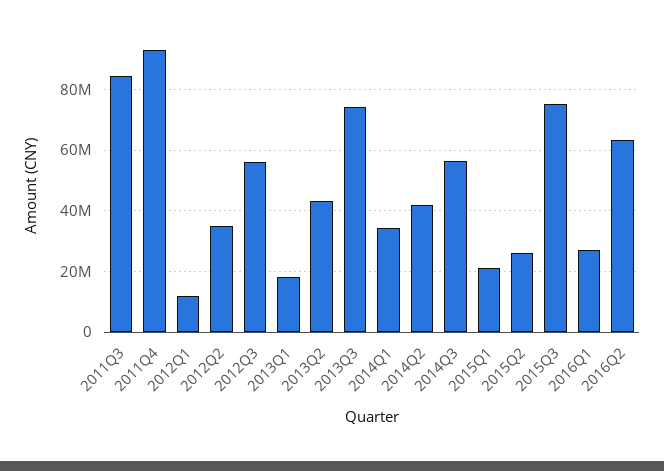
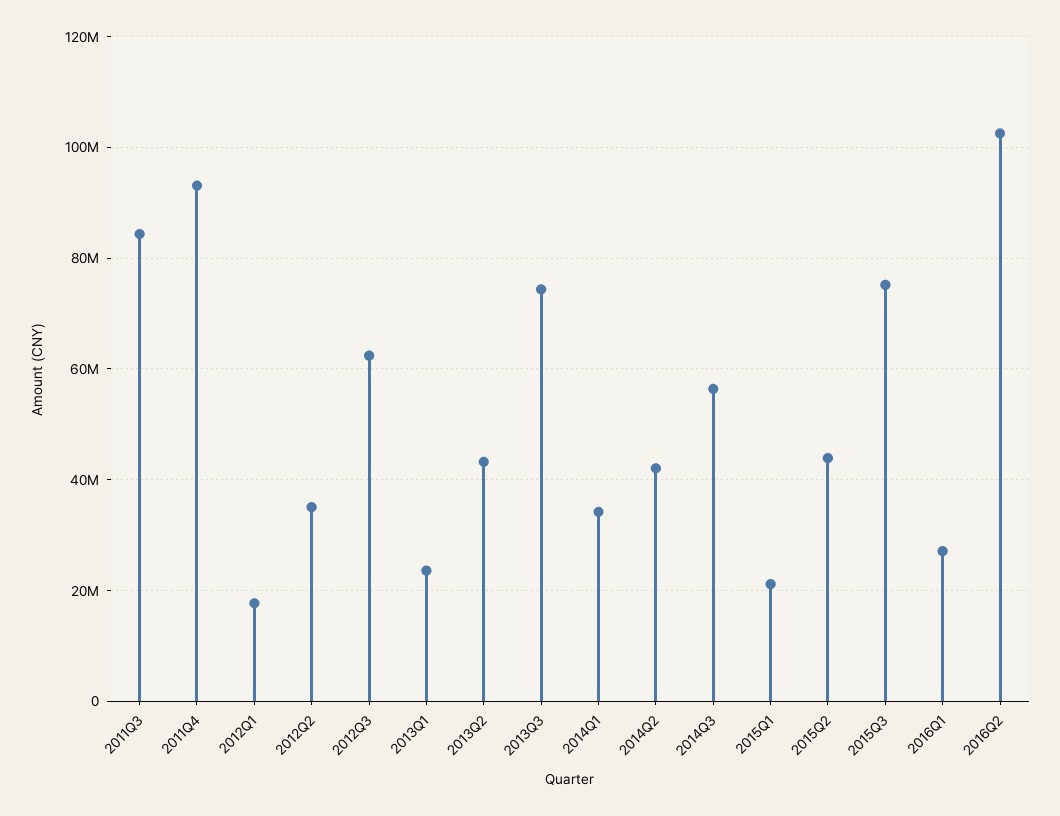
2012Q1: 12000000 -> 18000000
2012Q3: 56000000 -> 62000000
2013Q1: 18000000 -> 24000000
2015Q2: 26000000 -> 44000000
2016Q2: 64000000 -> 102000000

